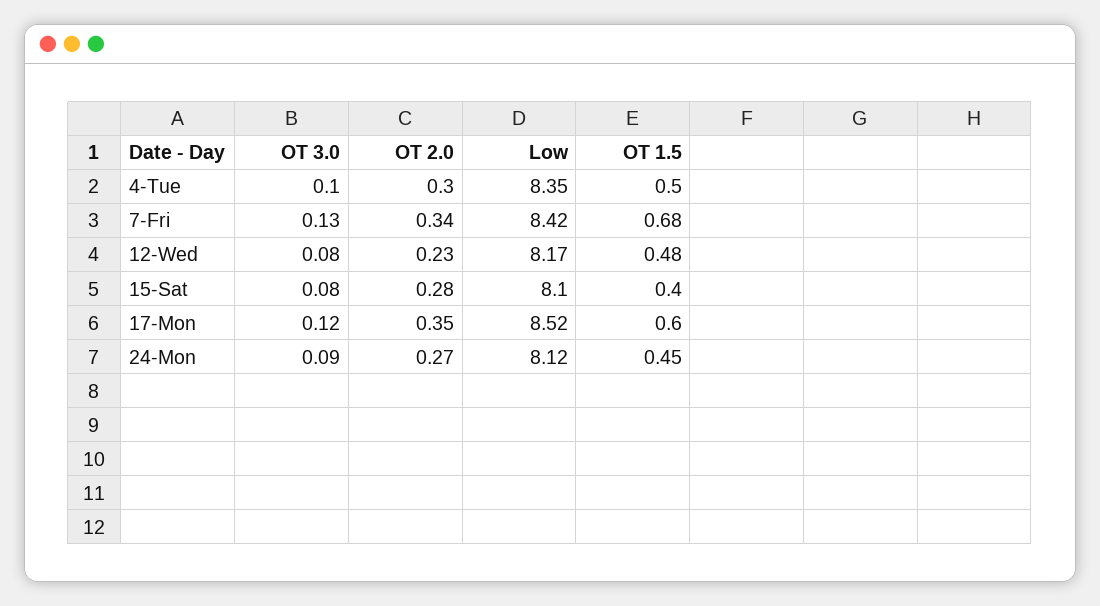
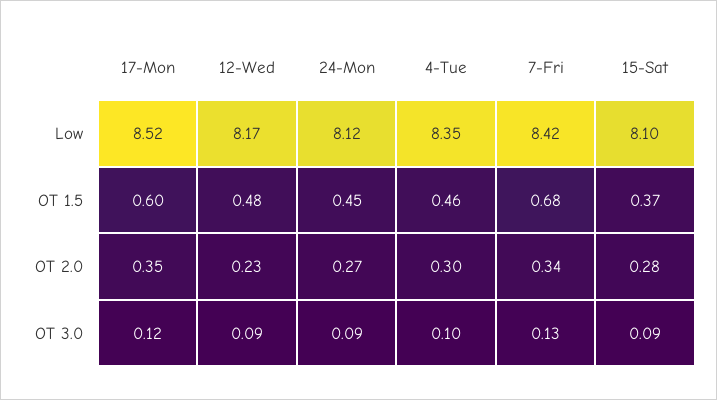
OT 1.5, 4-Tue: 0.5 -> 0.46
OT 3.0, 12-Wed: 0.08 -> 0.09
OT 3.0, 15-Sat: 0.08 -> 0.09
OT 1.5, 15-Sat: 0.4 -> 0.37

